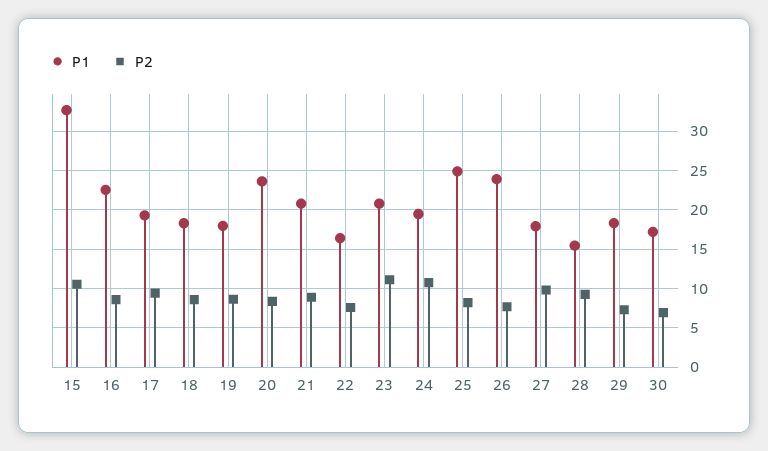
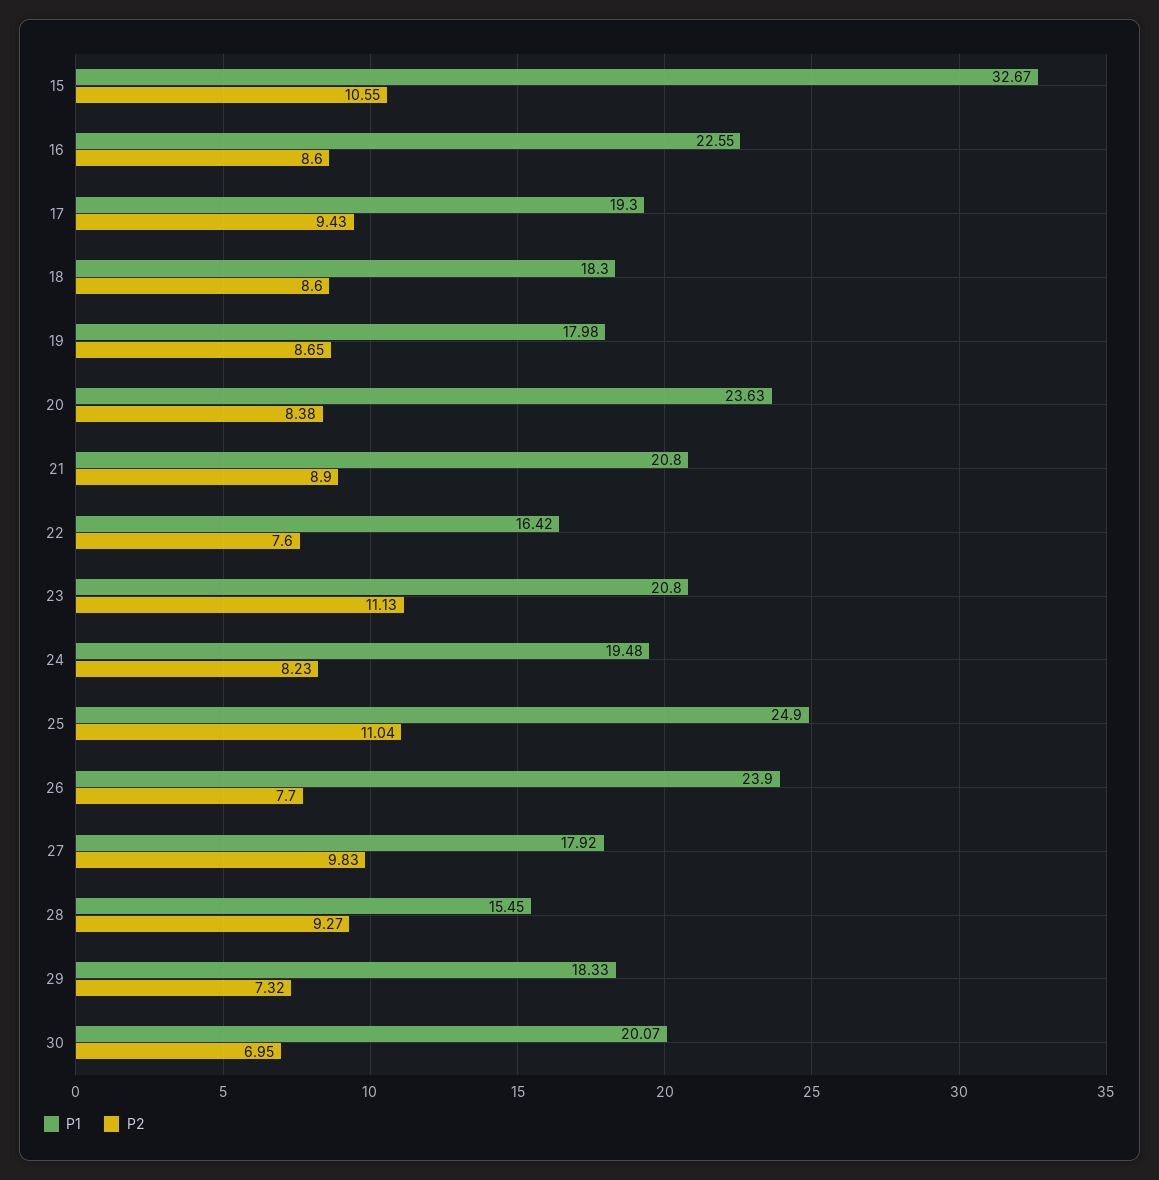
P2, 24: 11 -> 8.23
P2, 25: 8 -> 11.04
P1, 30: 17 -> 20.07

